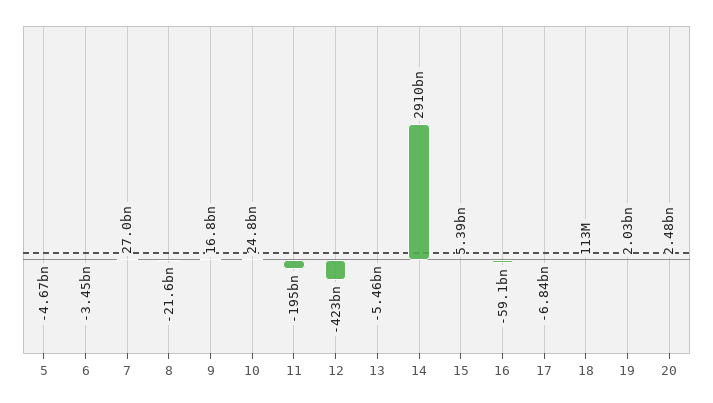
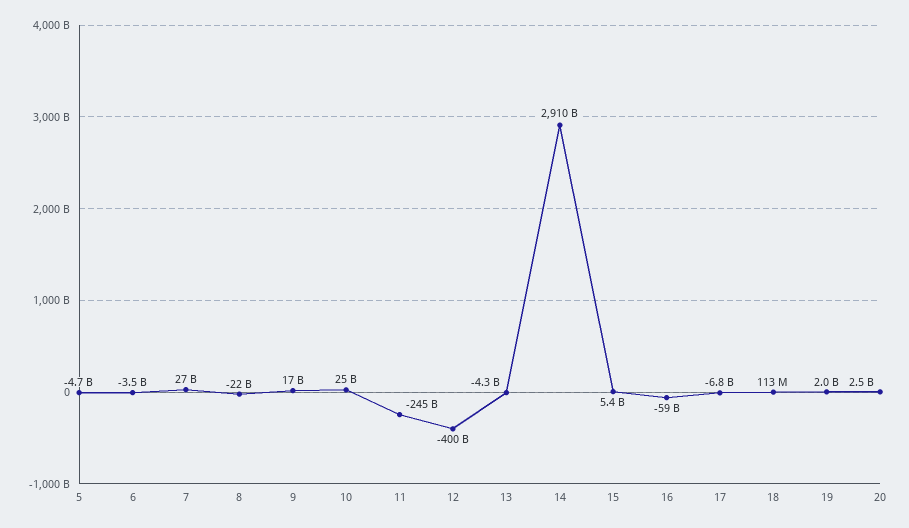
11: -195000000000 -> -245000000000
12: -423000000000 -> -400000000000
13: -5460000000 -> -4300000000

